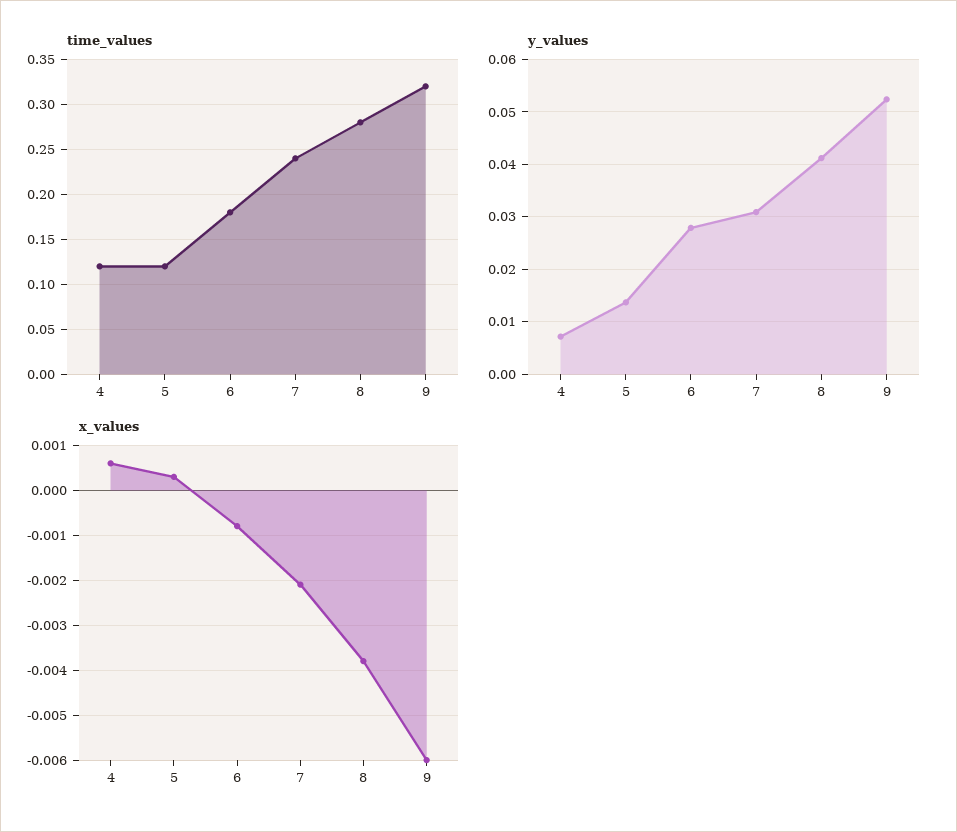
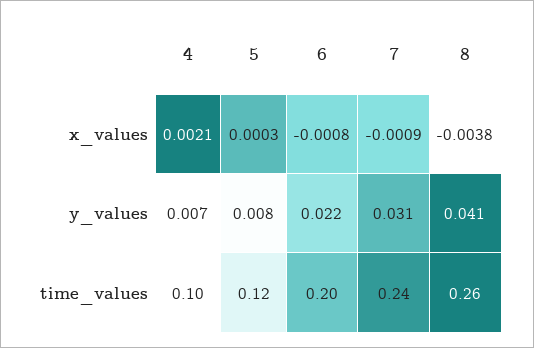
time_values, 4: 0.12 -> 0.1
time_values, 6: 0.18 -> 0.2
time_values, 8: 0.28 -> 0.26
time_values, 9: 0.32 -> none
y_values, 5: 0.014 -> 0.008
y_values, 6: 0.028 -> 0.022
y_values, 9: 0.052 -> none
x_values, 4: 0.0005 -> 0.0021
x_values, 7: -0.002 -> -0.0009
x_values, 9: -0.006 -> none

